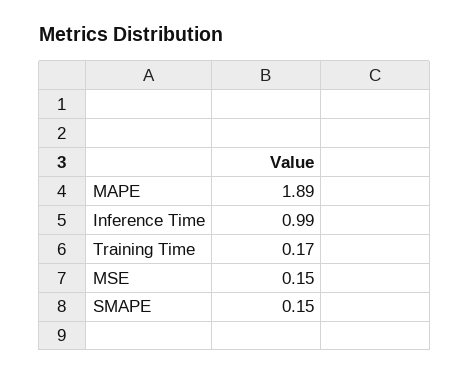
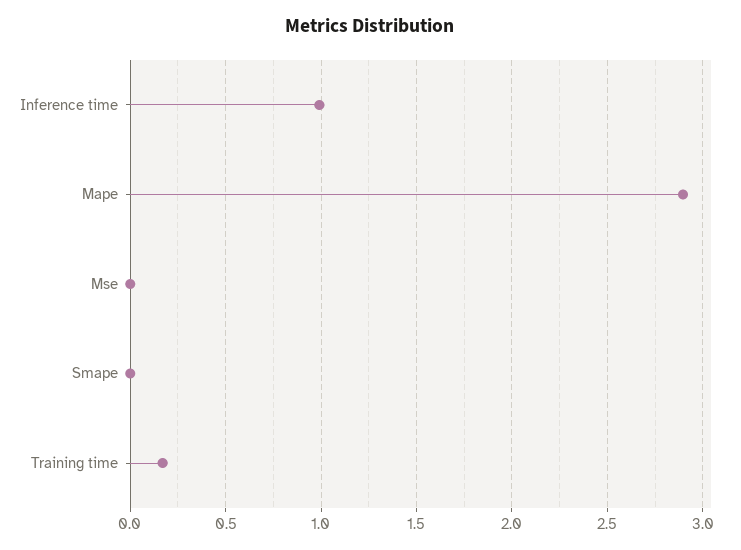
MAPE: 1.89 -> 2.9
MSE: 0.15 -> 0
SMAPE: 0.15 -> 0

